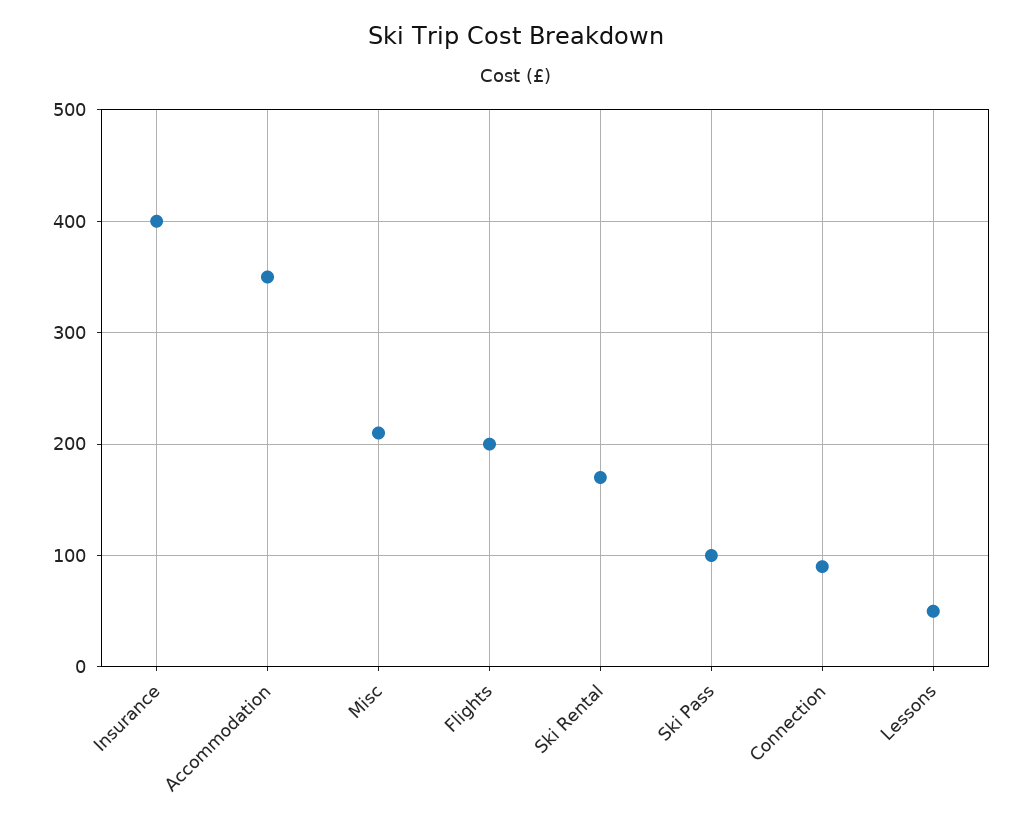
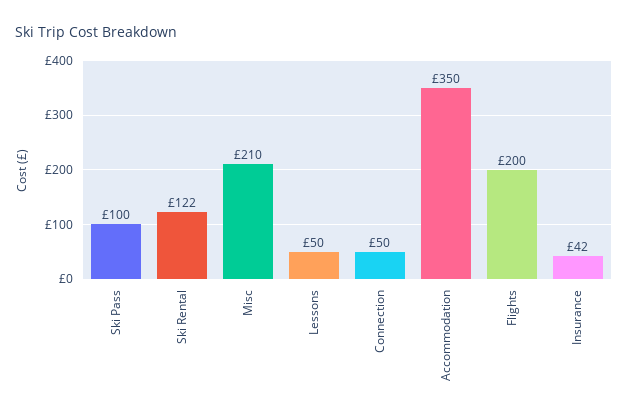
Insurance: 400 -> 42
Ski Rental: 170 -> 122
Connection: 90 -> 50

